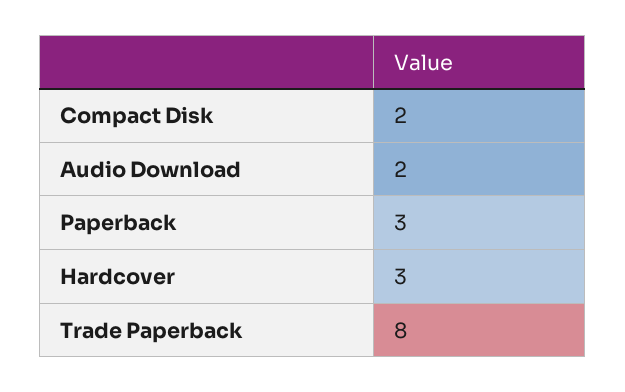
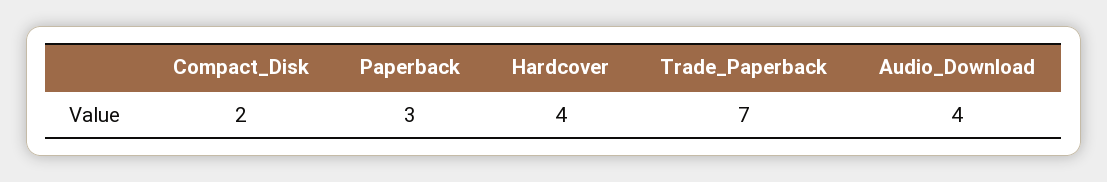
Audio Download: 2 -> 4
Hardcover: 3 -> 4
Trade Paperback: 8 -> 7

